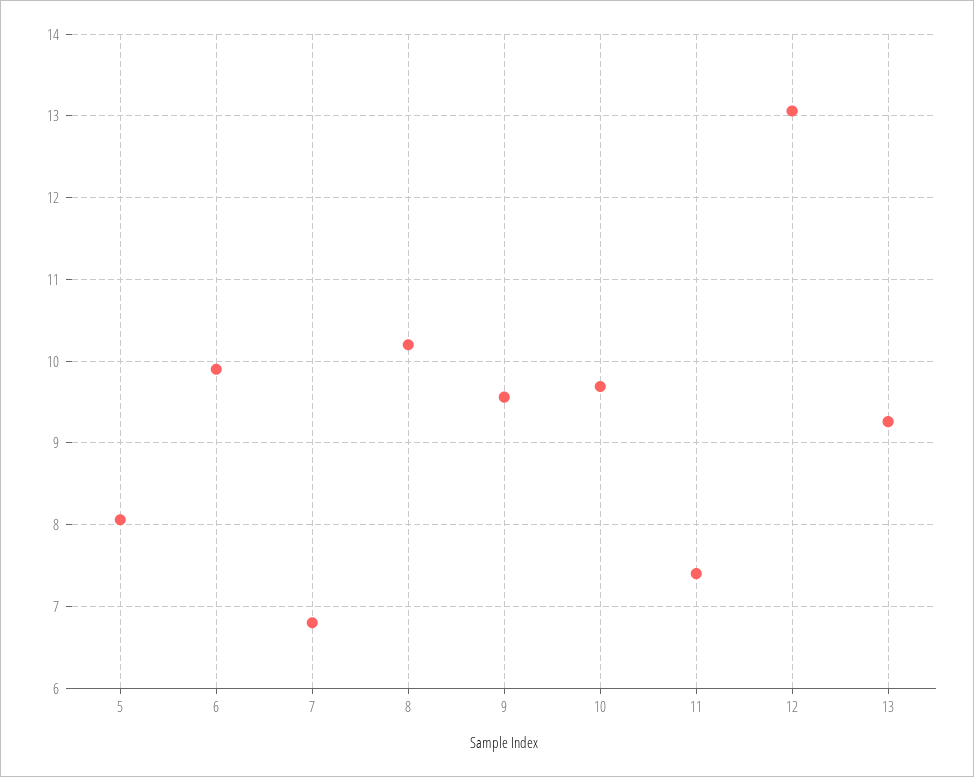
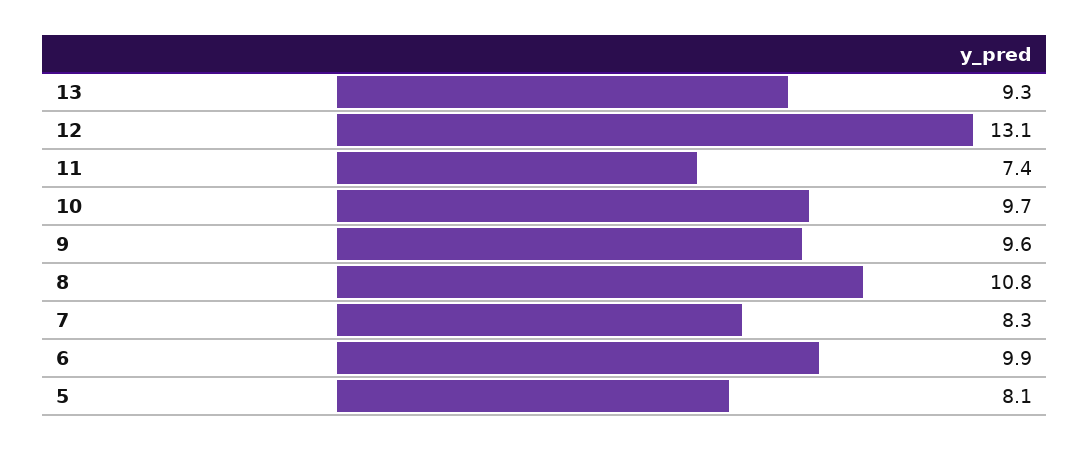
7: 6.8 -> 8.3
8: 10.2 -> 10.8

